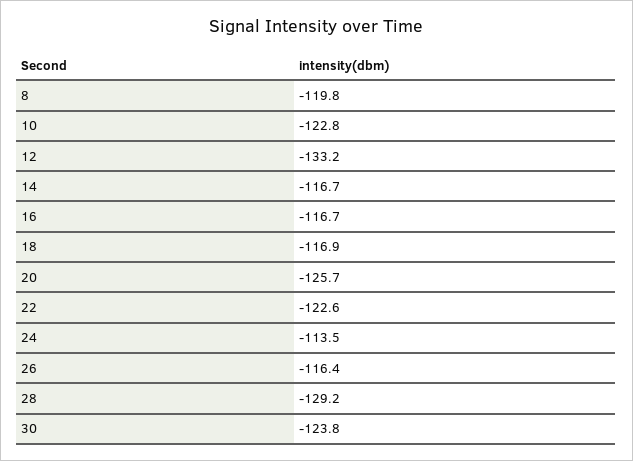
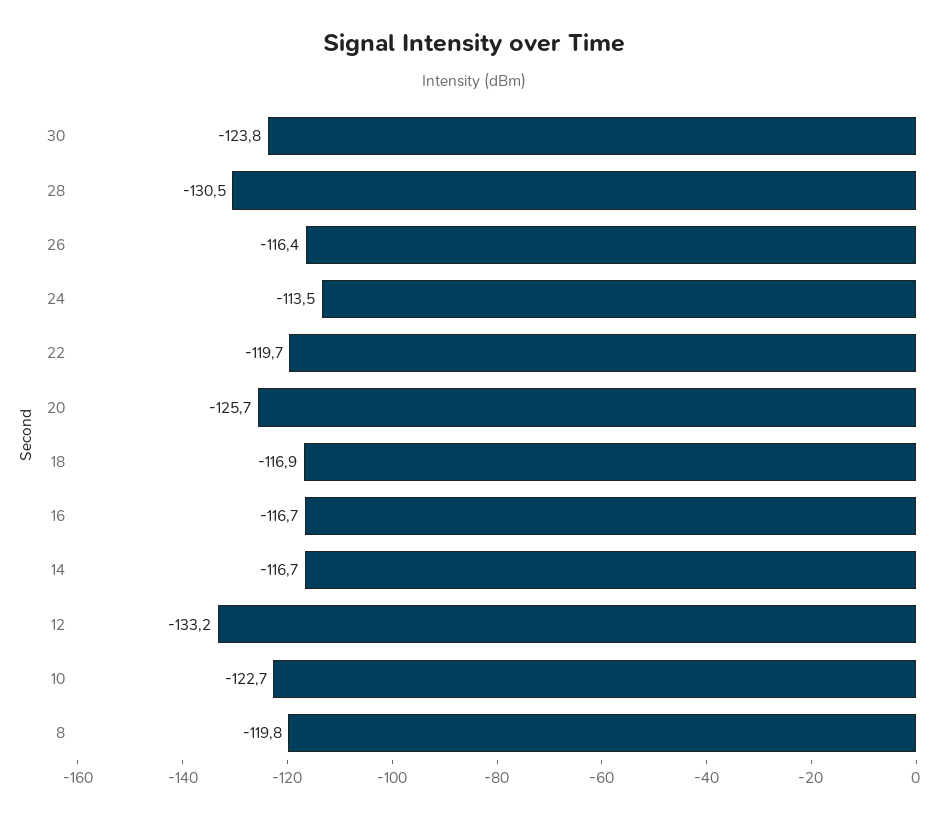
10: -122.8 -> -122.7
22: -122.6 -> -119.7
28: -129.2 -> -130.5

